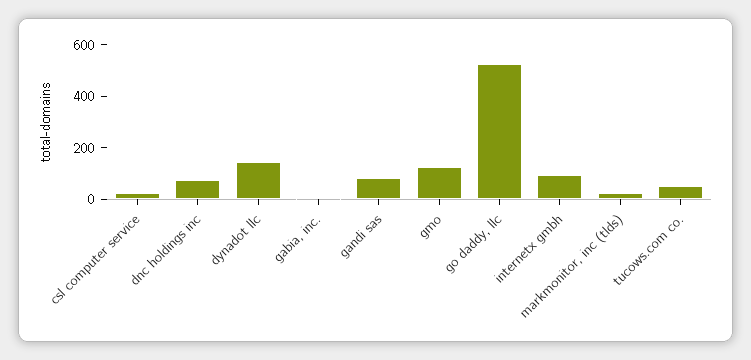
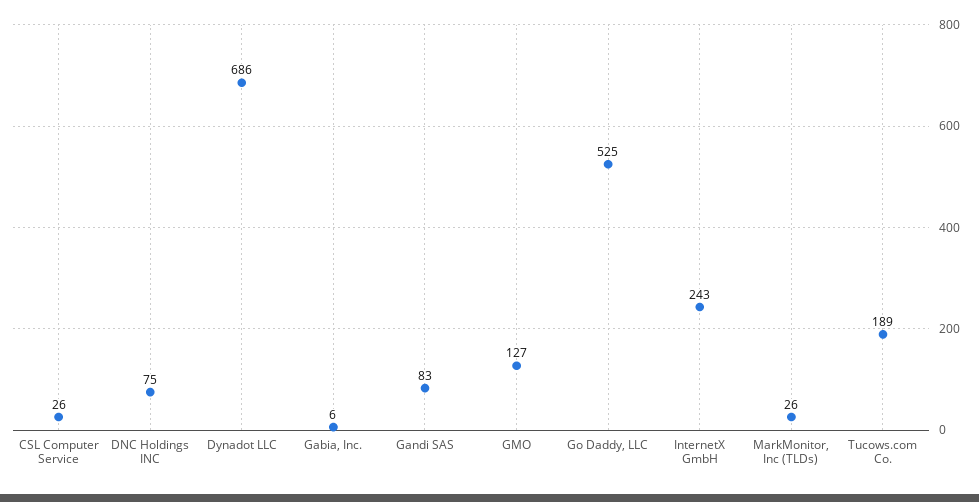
dynadot llc: 150 -> 686
internetx gmbh: 100 -> 243
tucows.com co.: 50 -> 189

